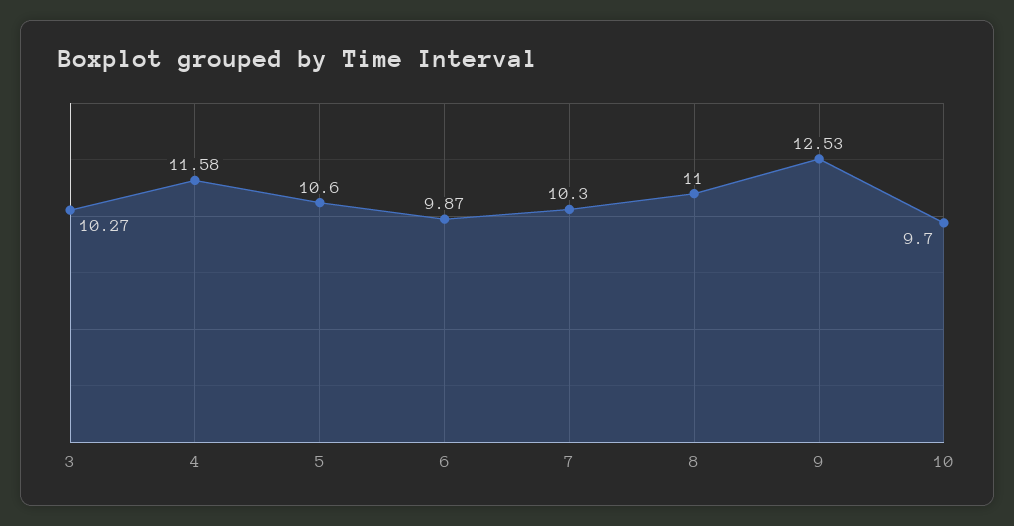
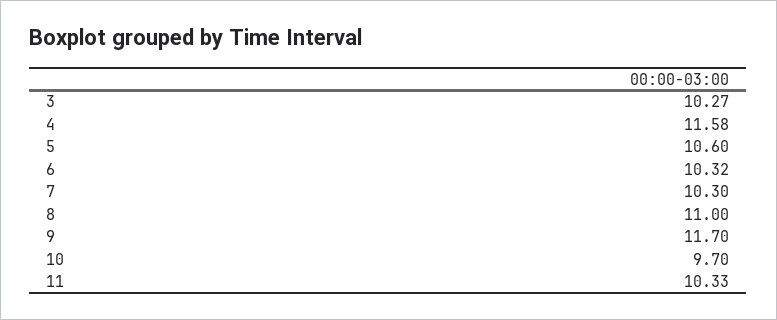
6: 9.87 -> 10.32
9: 12.53 -> 11.7
11: none -> 10.33

